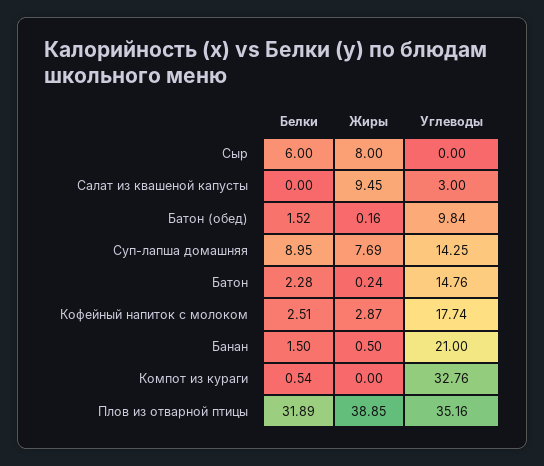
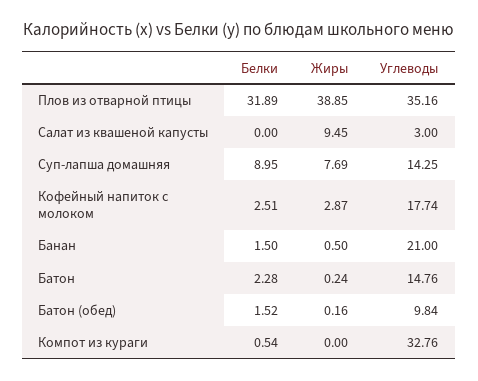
Белки, Сыр: 6 -> none
Жиры, Сыр: 8 -> none
Углеводы, Сыр: 0 -> none

